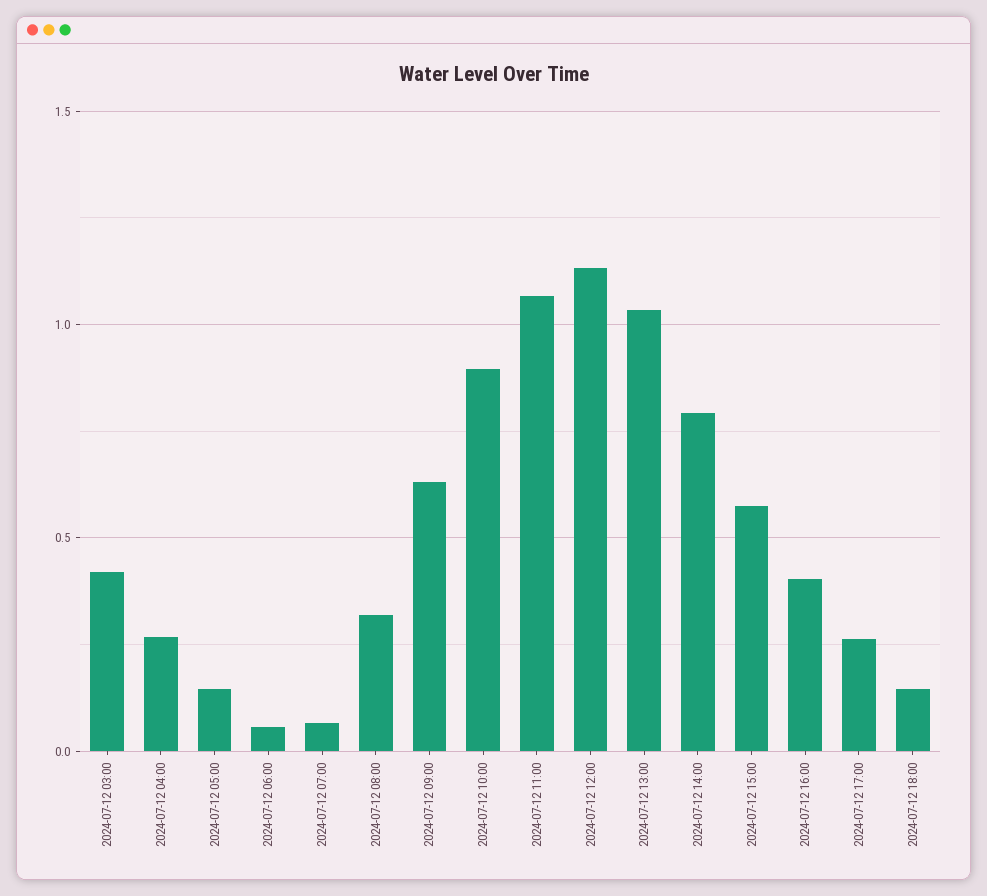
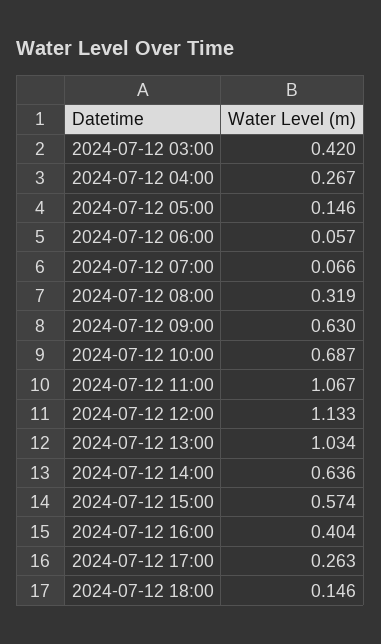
2024-07-12 10:00: 0.9 -> 0.687
2024-07-12 14:00: 0.8 -> 0.636

